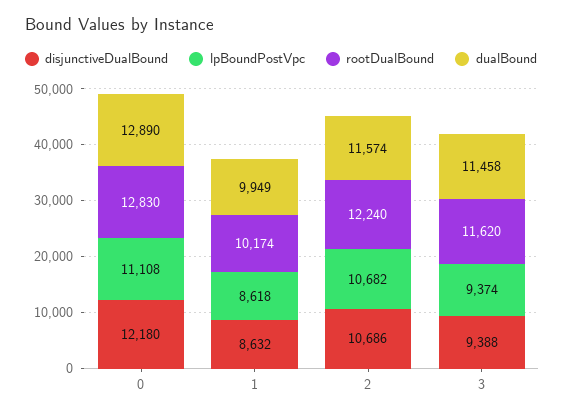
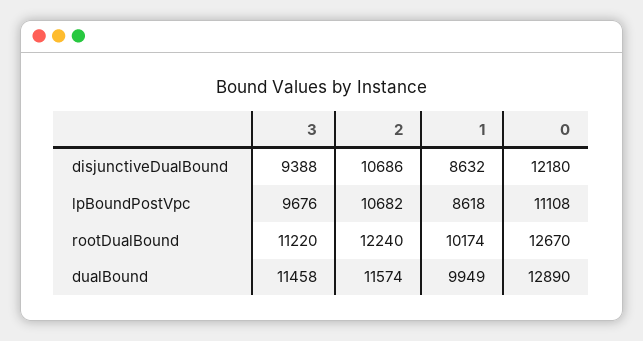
rootDualBound, 0: 12830 -> 12670
lpBoundPostVpc, 3: 9374 -> 9676
rootDualBound, 3: 11620 -> 11220

